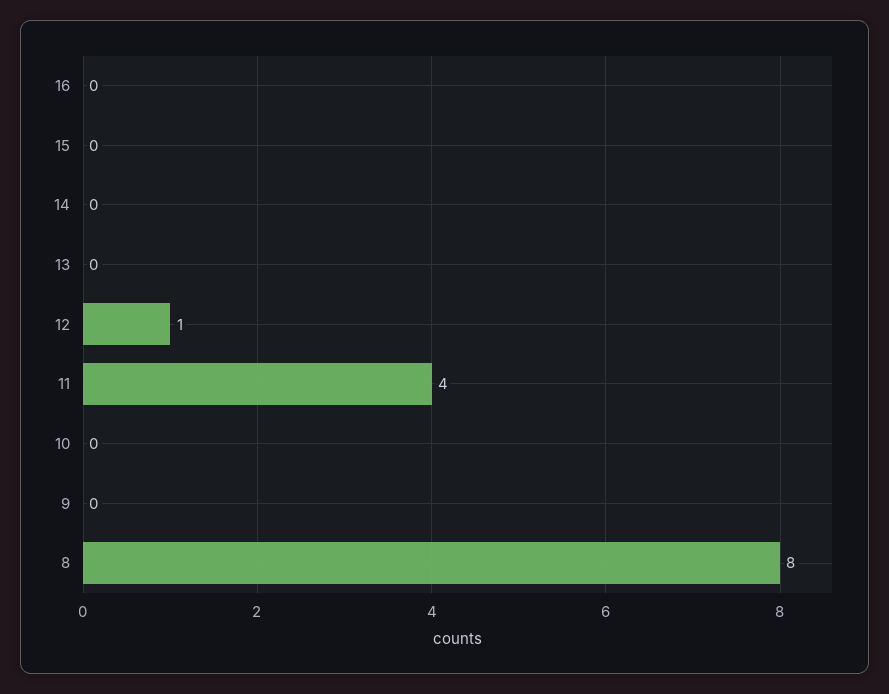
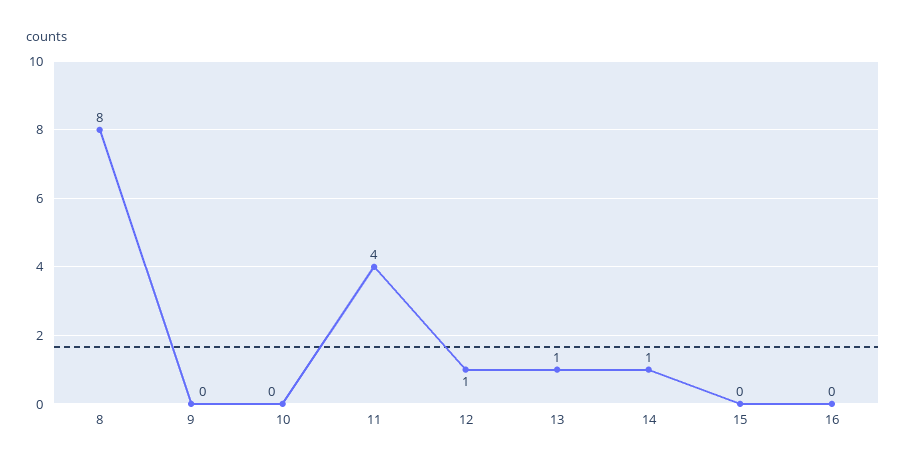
14: 0 -> 1
13: 0 -> 1

